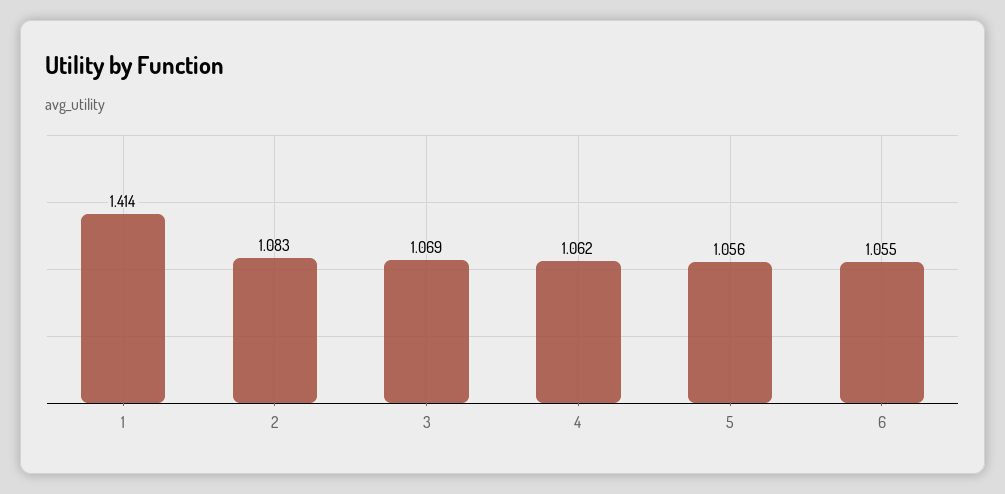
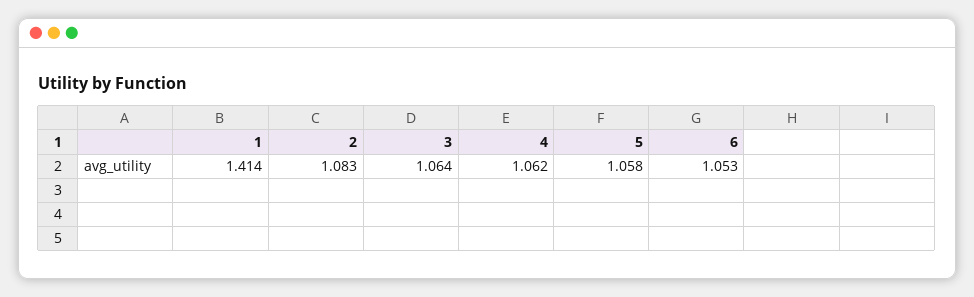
3: 1.069 -> 1.064
5: 1.056 -> 1.058
6: 1.055 -> 1.053

